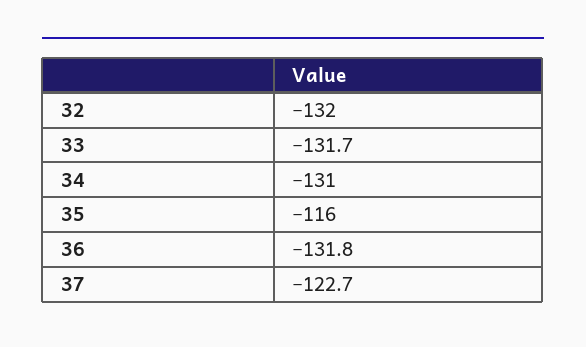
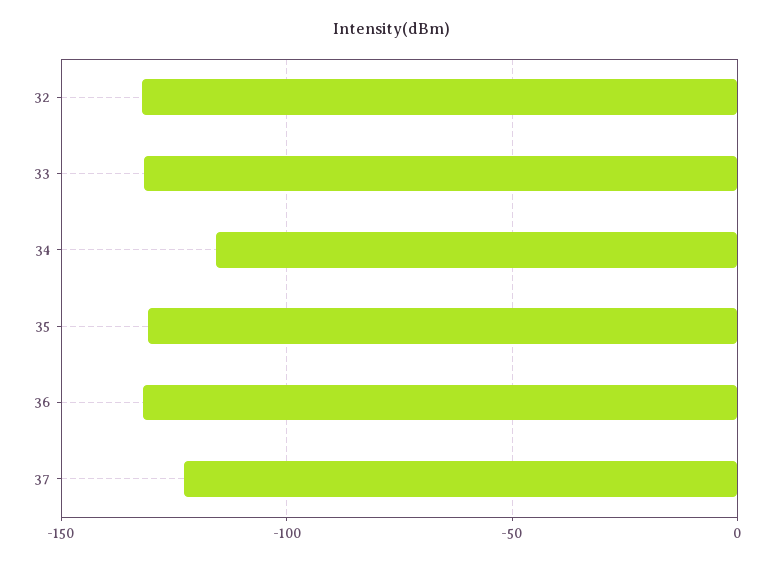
34: -131 -> -115
35: -116 -> -130

